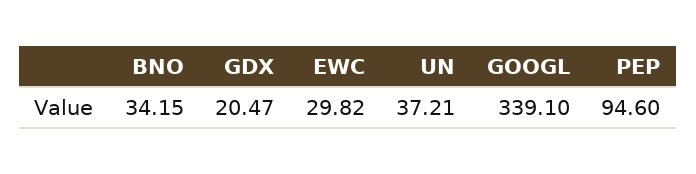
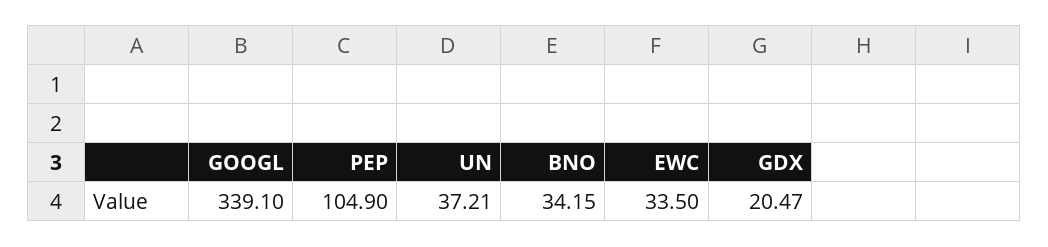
EWC: 29.82 -> 33.5
PEP: 94.6 -> 104.9

